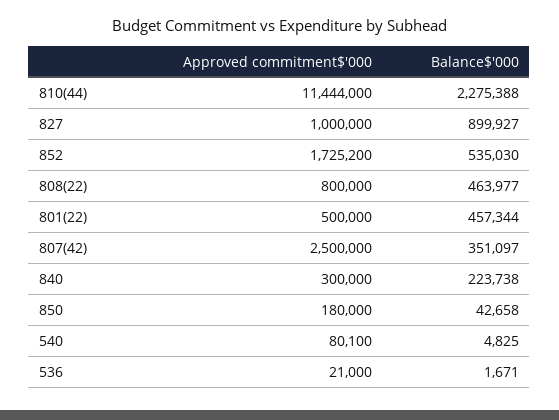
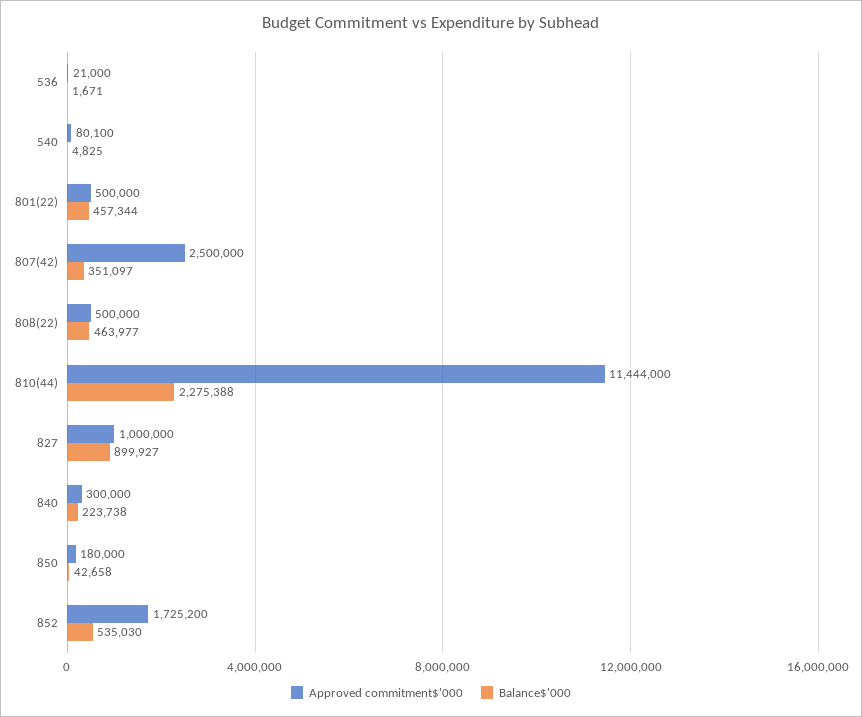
Approved commitment$'000, 808(22): 800000 -> 500000

